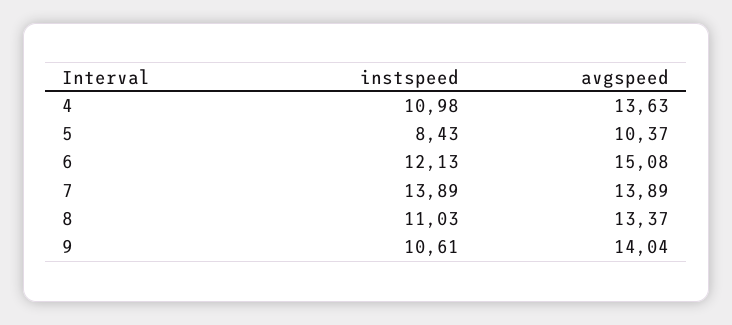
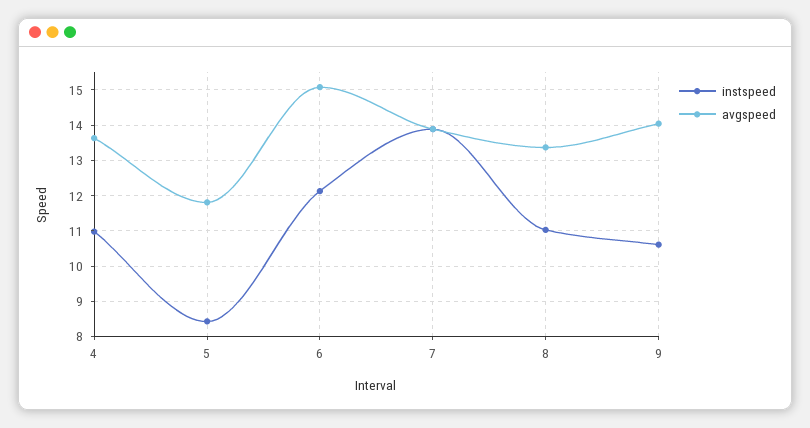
avgspeed, 5: 10.37 -> 11.8

